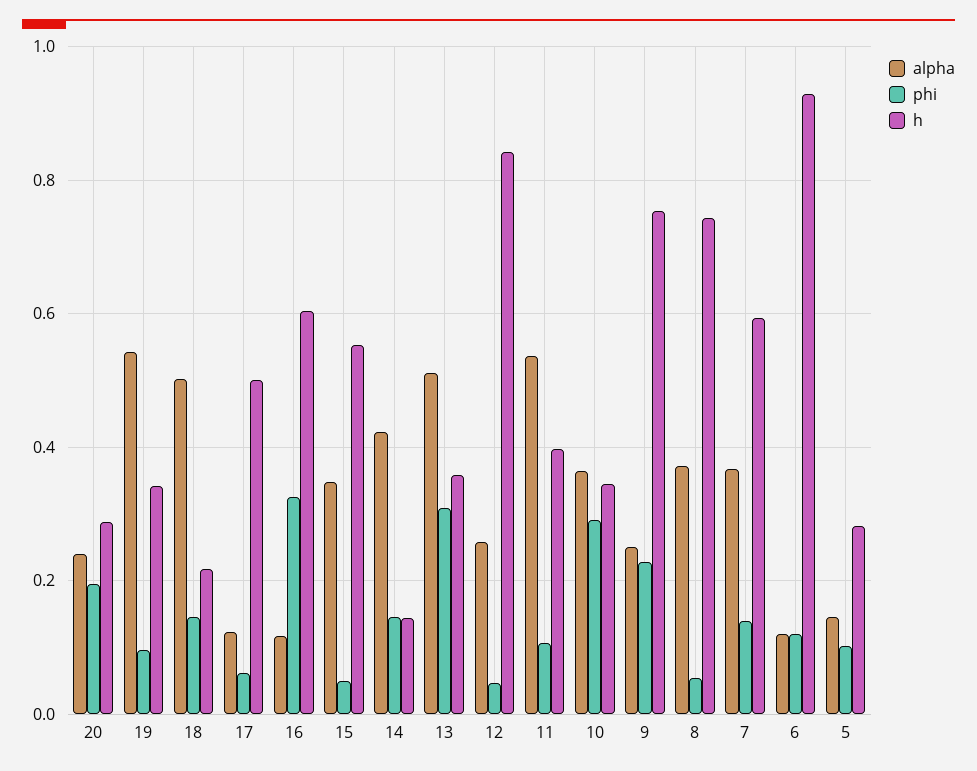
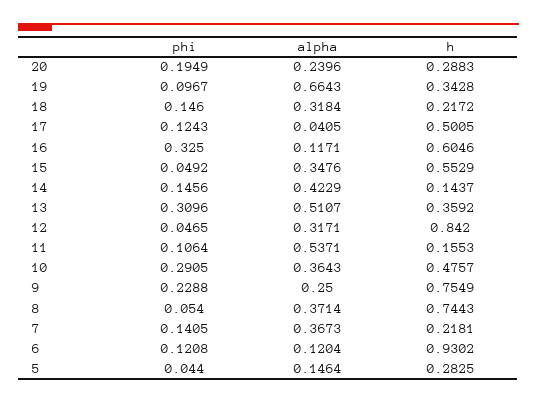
alpha, 19: 0.54 -> 0.6643
alpha, 18: 0.5 -> 0.3184
alpha, 17: 0.12 -> 0.0405
phi, 17: 0.06 -> 0.1243
alpha, 12: 0.26 -> 0.3171
h, 11: 0.4 -> 0.1553
h, 10: 0.34 -> 0.4757
h, 7: 0.6 -> 0.2181
phi, 5: 0.1 -> 0.044

